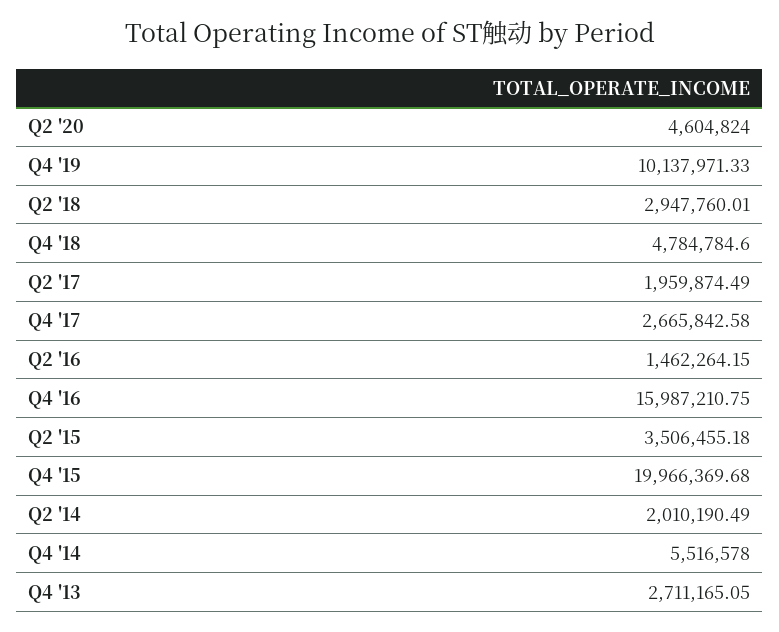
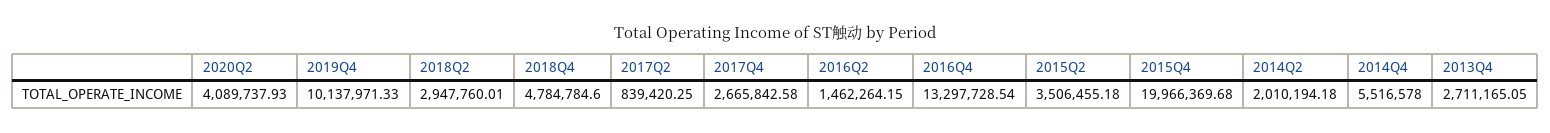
Q2 '20: 4604824 -> 4089737.93
Q2 '17: 1959874.49 -> 839420.25
Q4 '16: 15987210.75 -> 13297728.54
Q2 '14: 2010190.49 -> 2010194.18

